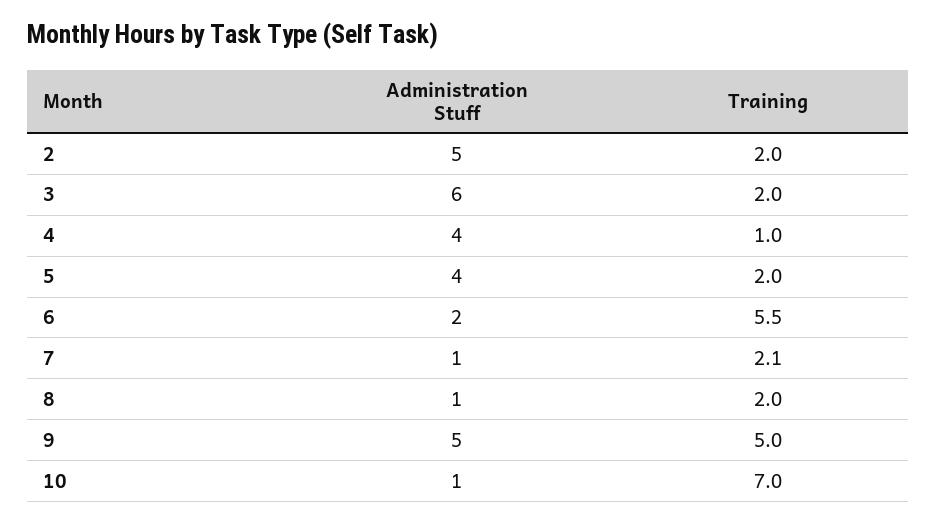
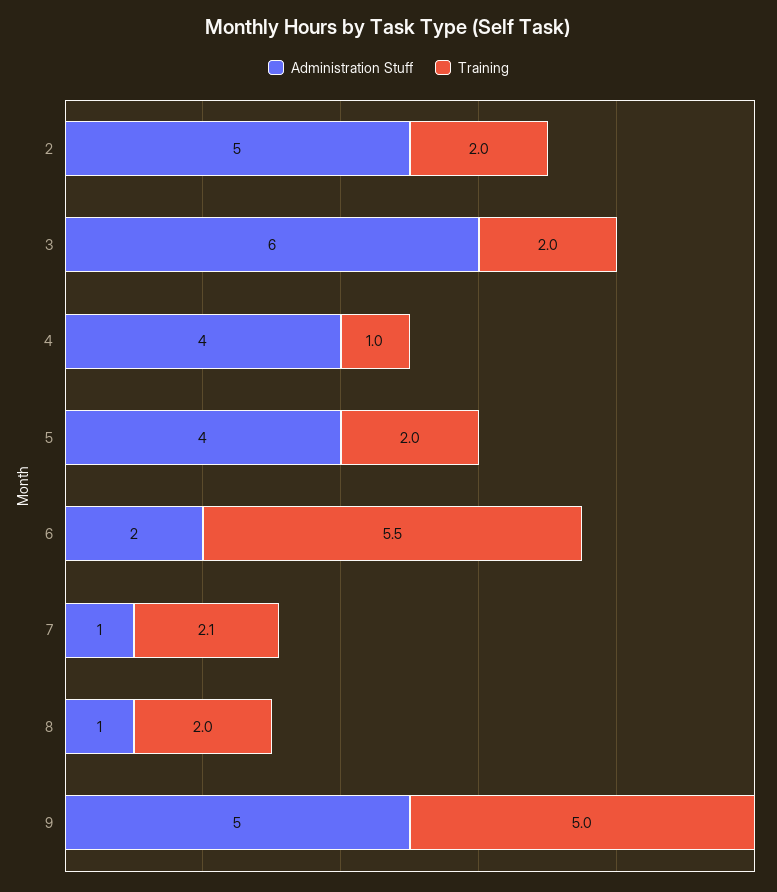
Administration Stuff, 10: 1 -> none
Training, 10: 7 -> none

